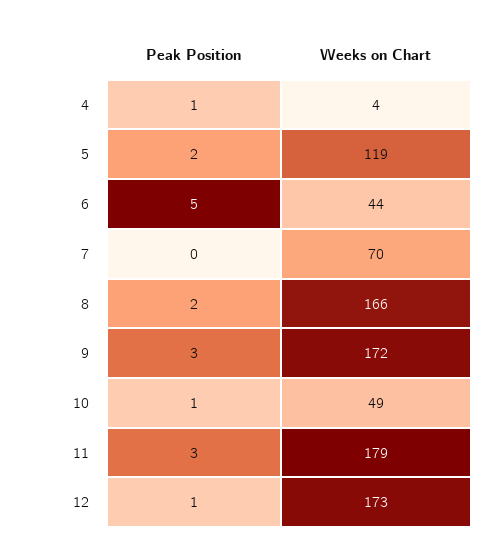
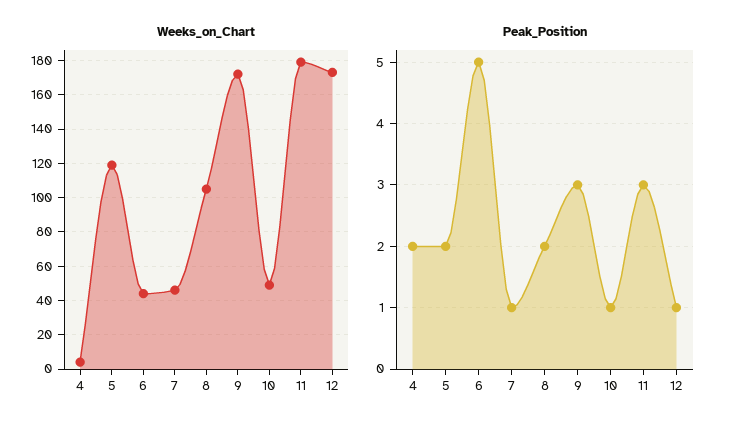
Peak Position, 4: 1 -> 2
Peak Position, 7: 0 -> 1
Weeks on Chart, 7: 70 -> 45
Weeks on Chart, 8: 166 -> 105

